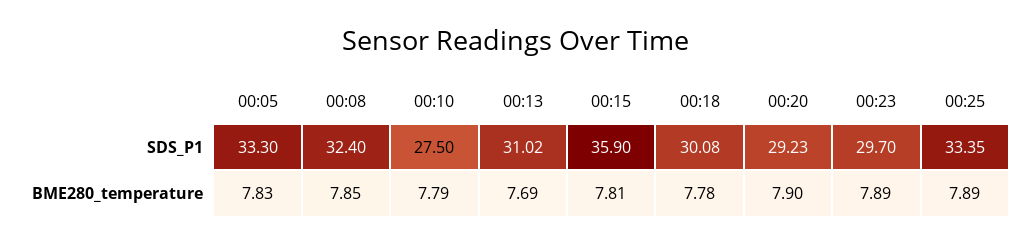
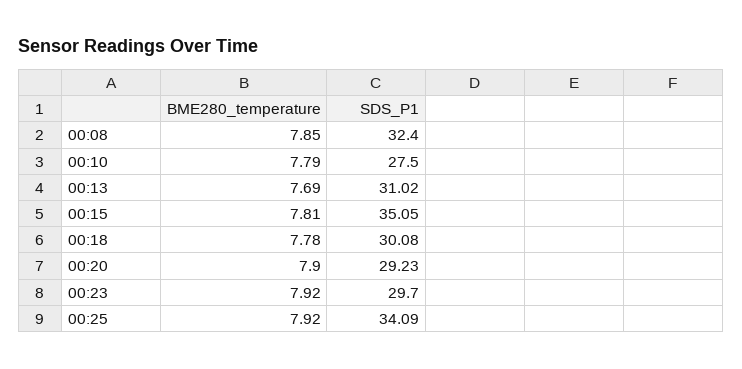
00:05, SDS_P1: 33.3 -> none
00:15, SDS_P1: 35.9 -> 35.05
00:25, SDS_P1: 33.35 -> 34.09
00:05, BME280_temperature: 7.83 -> none
00:23, BME280_temperature: 7.89 -> 7.92
00:25, BME280_temperature: 7.89 -> 7.92

